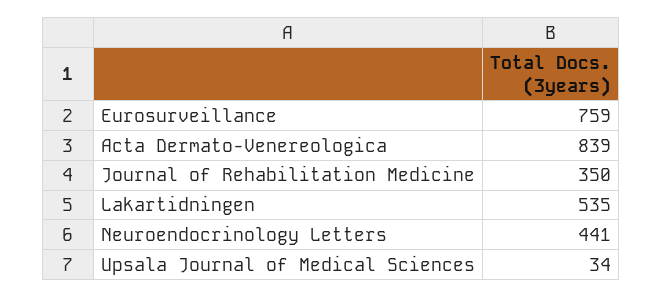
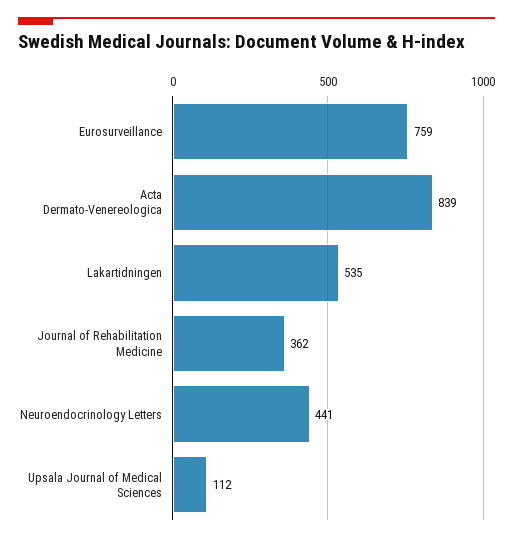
Journal of Rehabilitation Medicine: 350 -> 362
Upsala Journal of Medical Sciences: 34 -> 112

